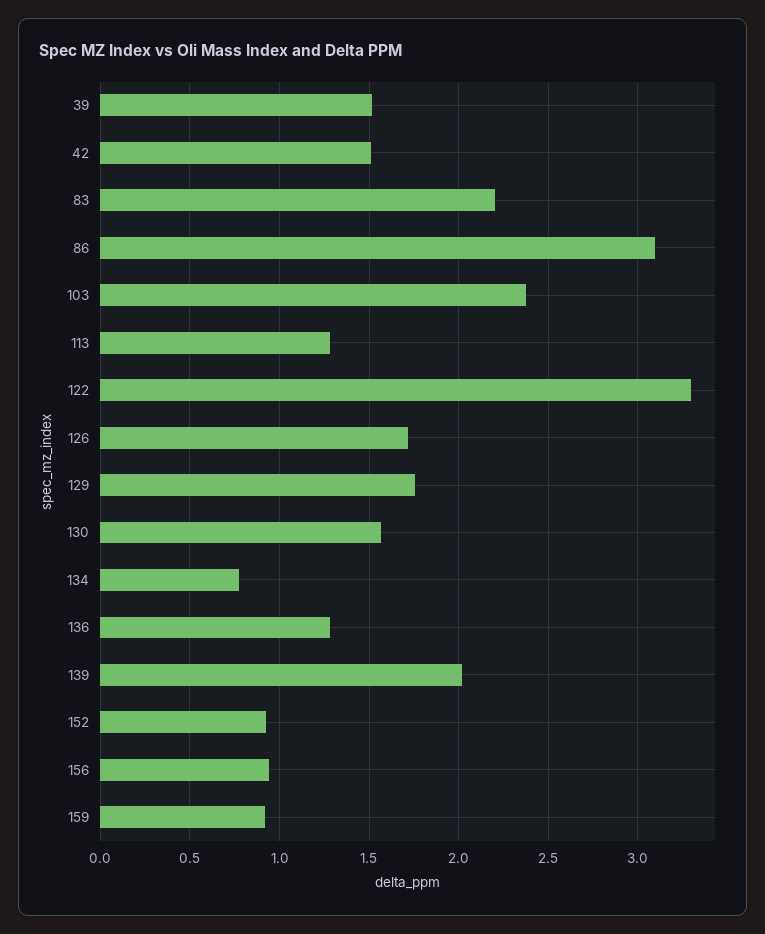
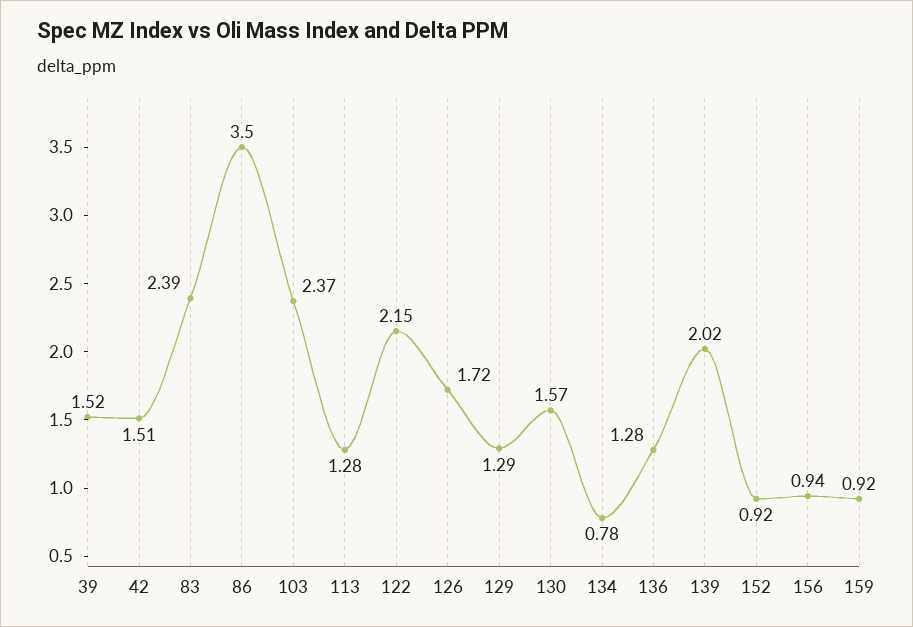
83: 2.2 -> 2.39
86: 3.1 -> 3.5
122: 3.3 -> 2.15
129: 1.75 -> 1.29

